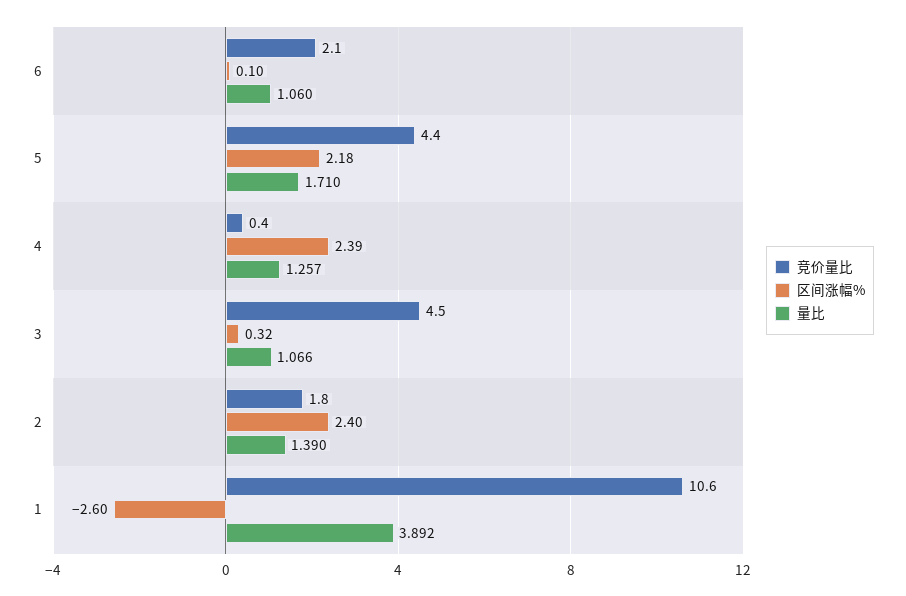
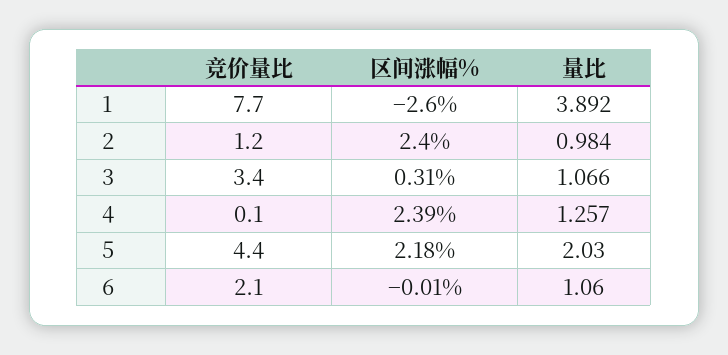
区间涨幅%, 6: 0.1 -> -0.01
量比, 5: 1.71 -> 2.03
竞价量比, 4: 0.4 -> 0.1
竞价量比, 3: 4.5 -> 3.4
区间涨幅%, 3: 0.32 -> 0.31
竞价量比, 2: 1.8 -> 1.2
量比, 2: 1.39 -> 0.984
竞价量比, 1: 10.6 -> 7.7

